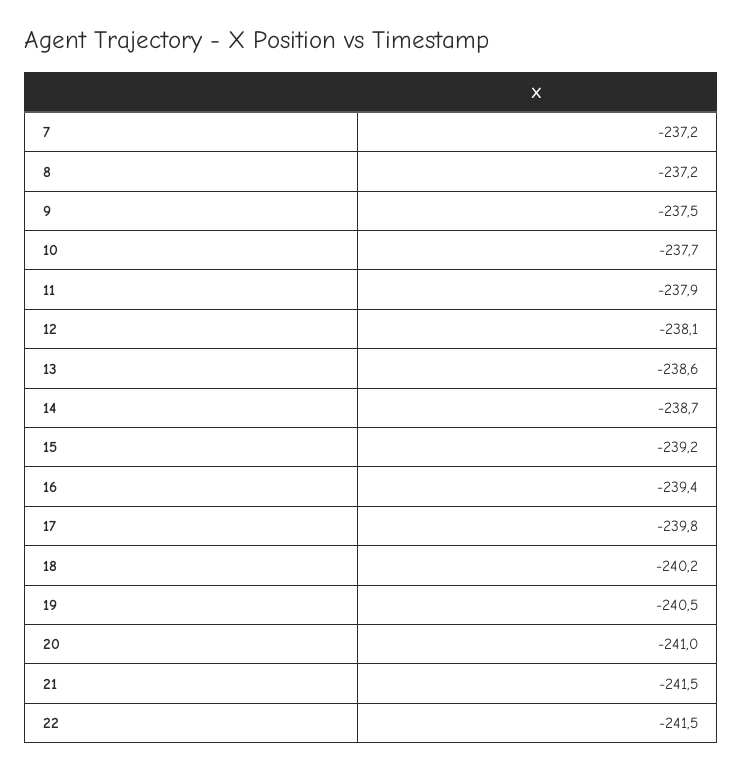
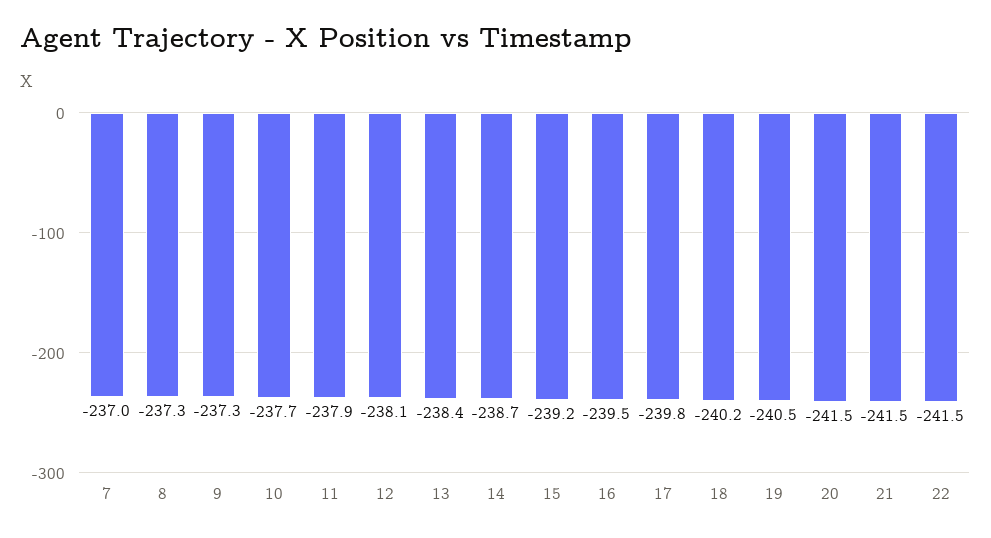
7: -237.2 -> -237
8: -237.2 -> -237.3
9: -237.5 -> -237.3
13: -238.6 -> -238.4
16: -239.4 -> -239.5
20: -241 -> -241.5

